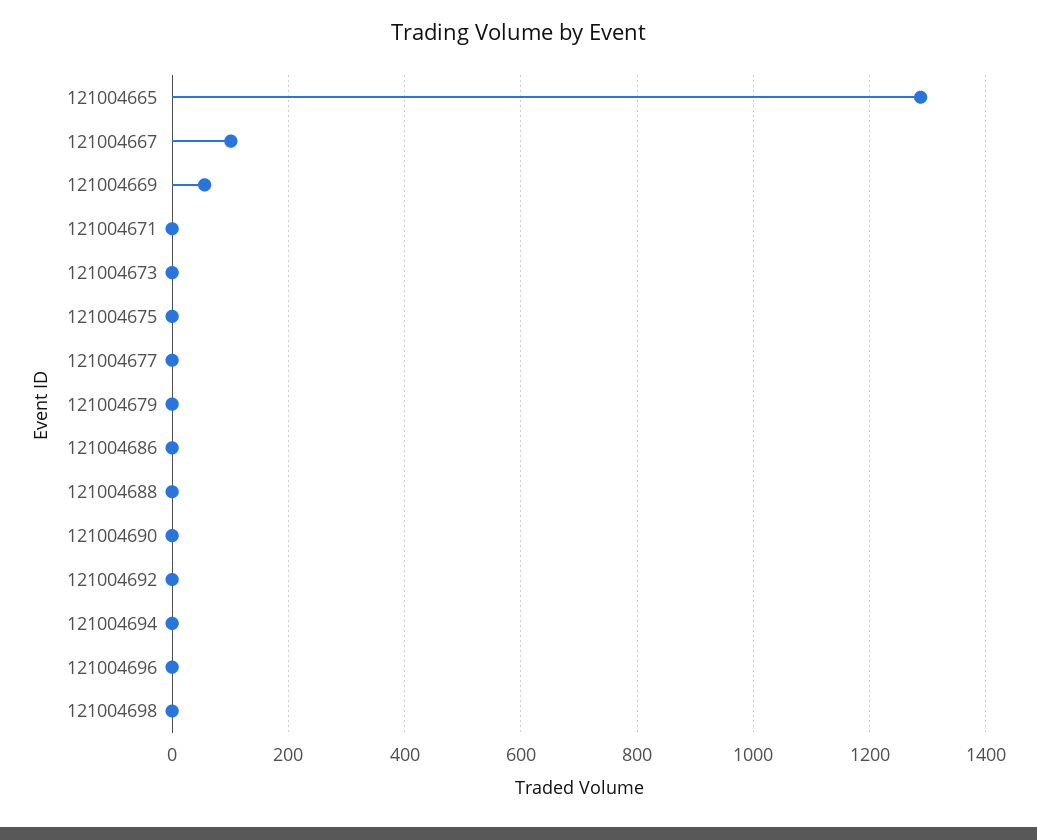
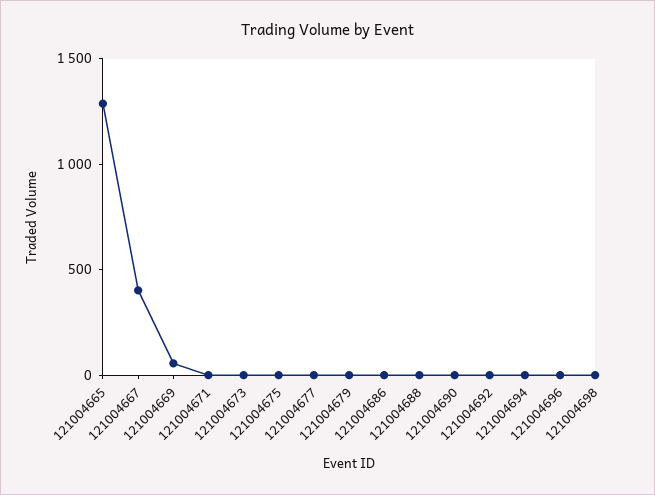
121004667: 100 -> 400

